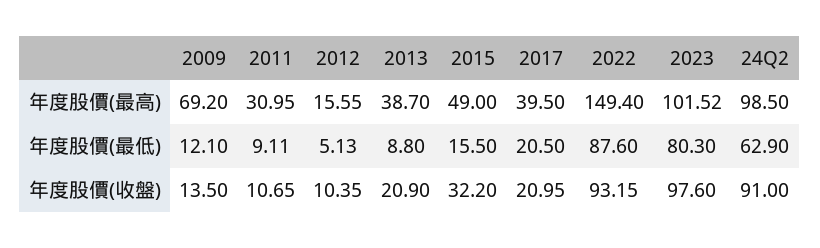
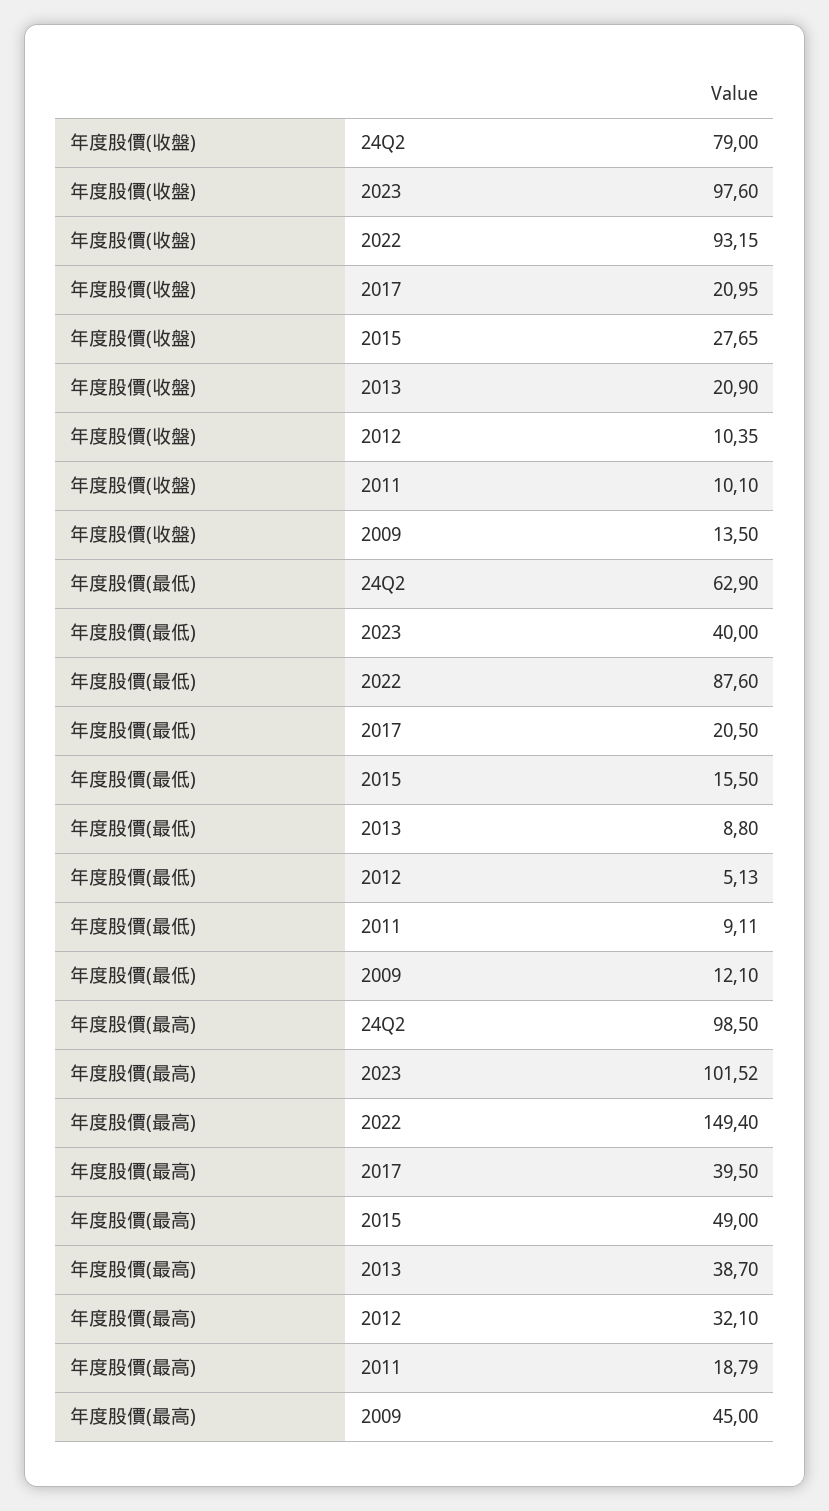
2009, 年度股價(最高): 69.2 -> 45
2011, 年度股價(最高): 30.95 -> 18.79
2012, 年度股價(最高): 15.55 -> 32.1
2023, 年度股價(最低): 80.3 -> 40
2011, 年度股價(收盤): 10.65 -> 10.1
2015, 年度股價(收盤): 32.2 -> 27.65
24Q2, 年度股價(收盤): 91 -> 79

